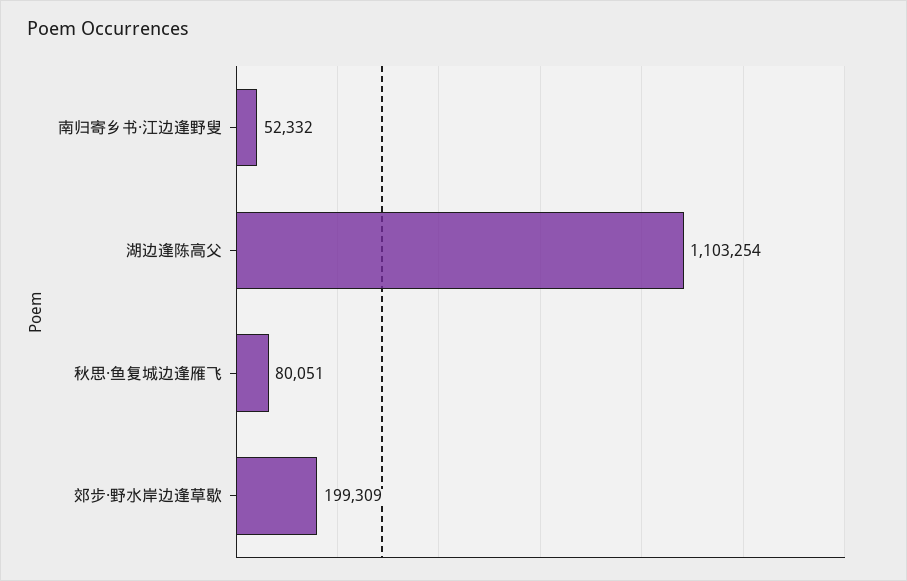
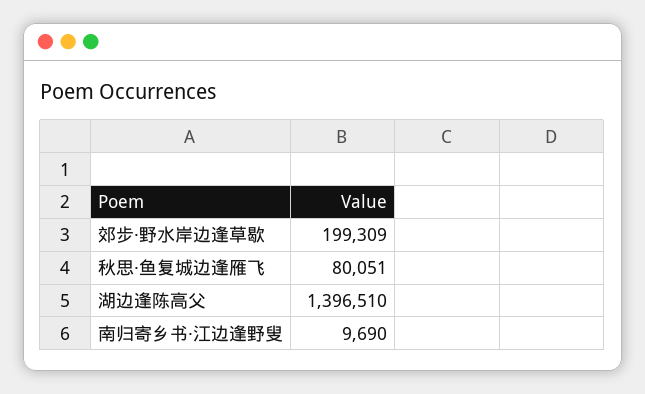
南归寄乡书·江边逢野叟: 52332 -> 9690
湖边逢陈高父: 1103254 -> 1396510

